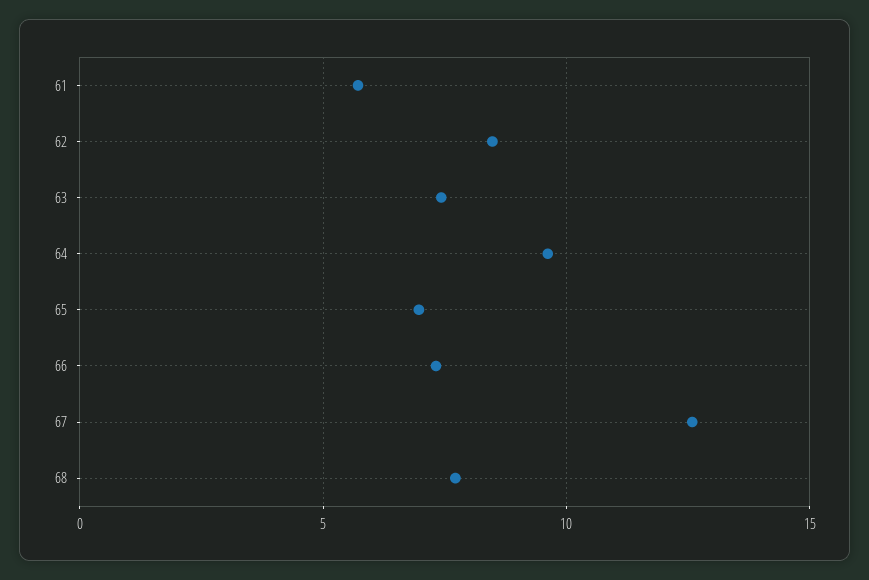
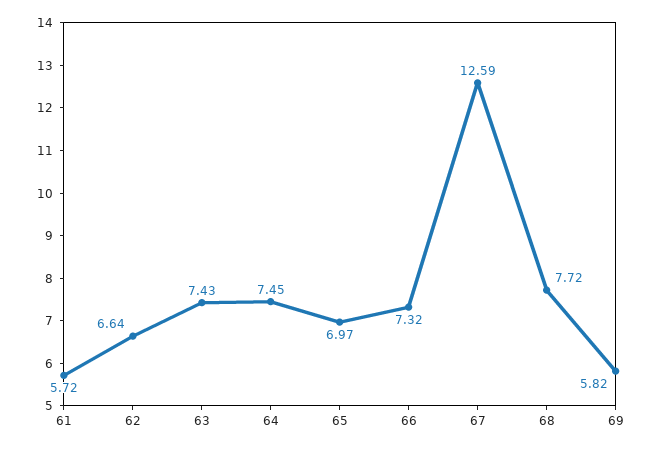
62: 8.5 -> 6.64
64: 9.5 -> 7.45
69: none -> 5.82

